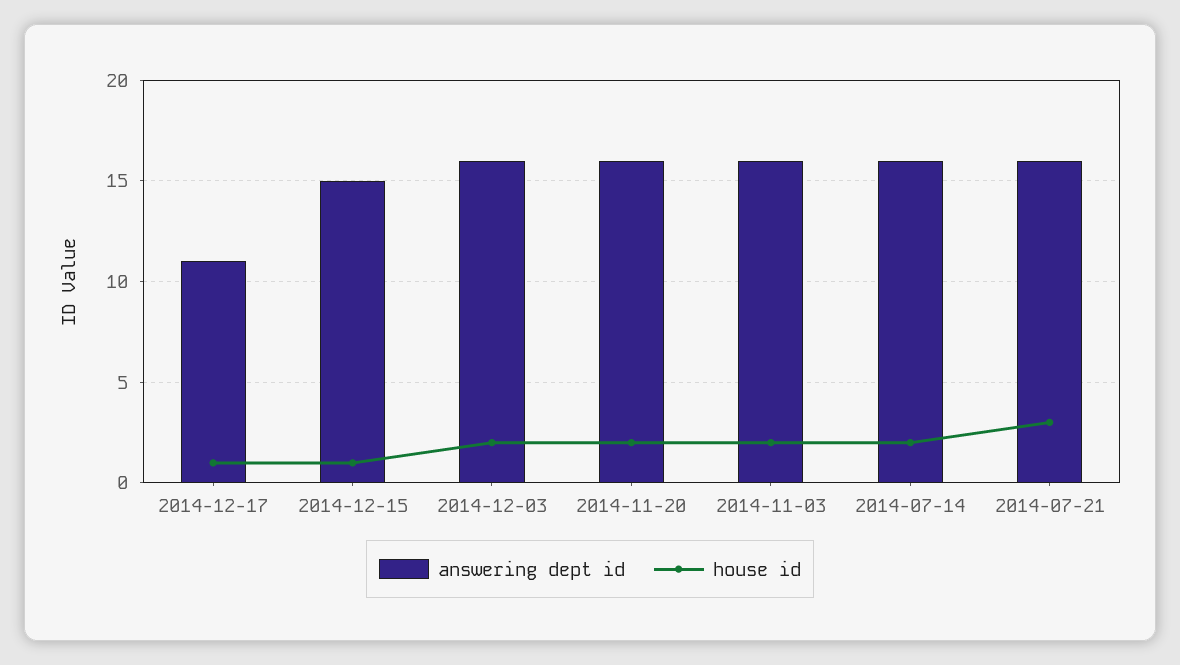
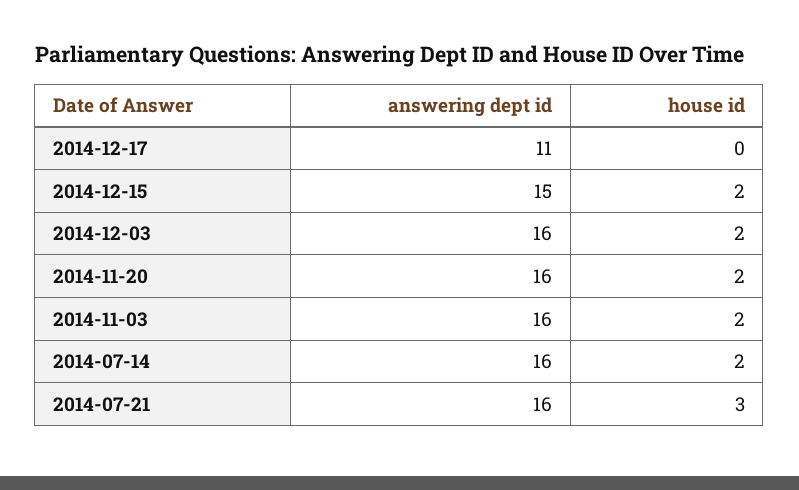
house id, 2014-12-17: 1 -> 0
house id, 2014-12-15: 1 -> 2

